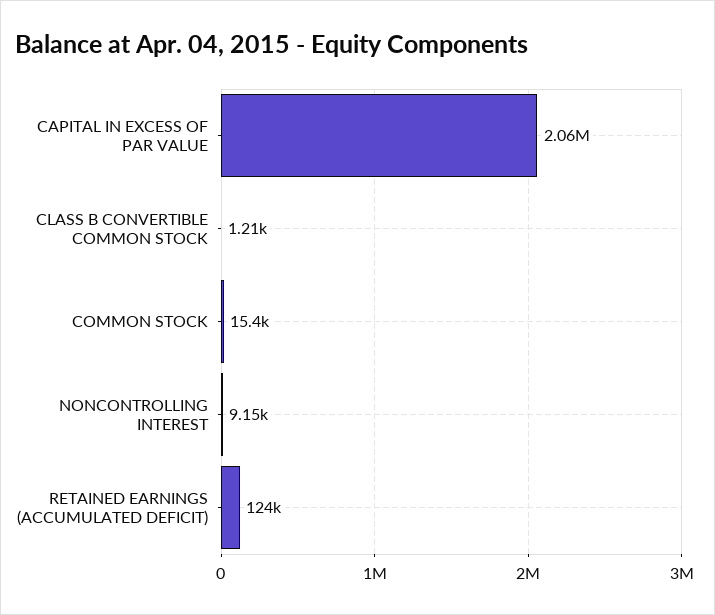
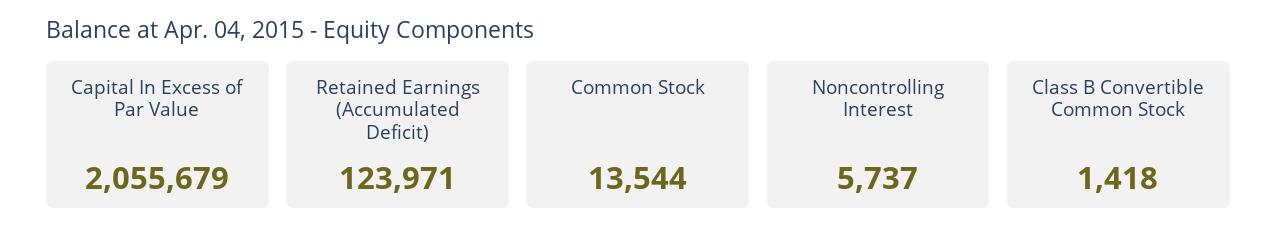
CLASS B CONVERTIBLE COMMON STOCK: 1210 -> 1418
COMMON STOCK: 15400 -> 13544
NONCONTROLLING INTEREST: 9150 -> 5737

